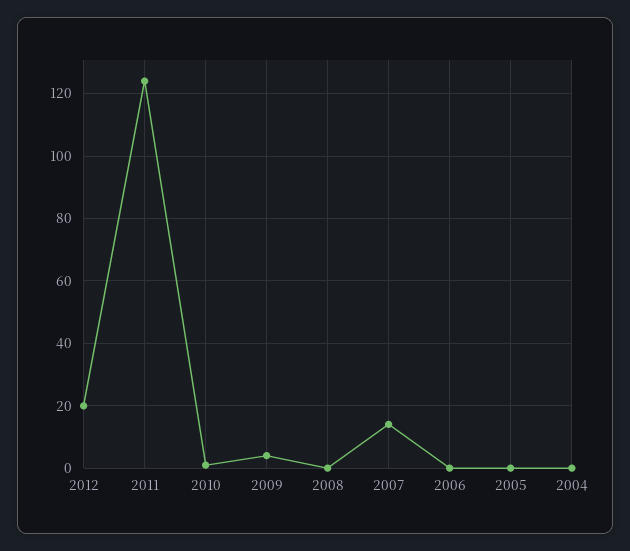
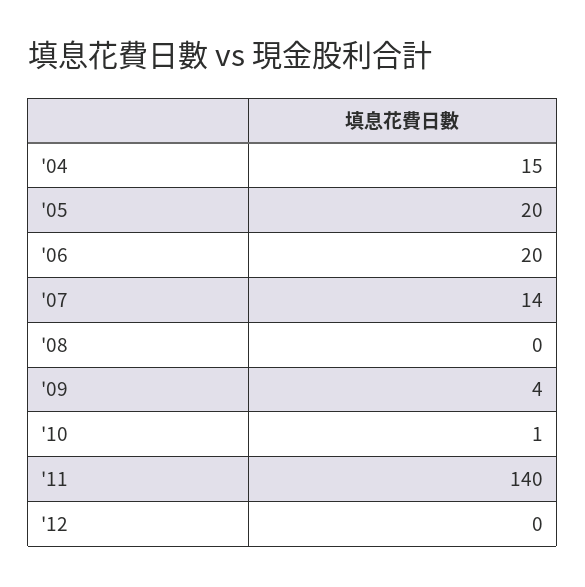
2012: 20 -> 0
2011: 125 -> 140
2006: 0 -> 20
2005: 0 -> 20
2004: 0 -> 15

